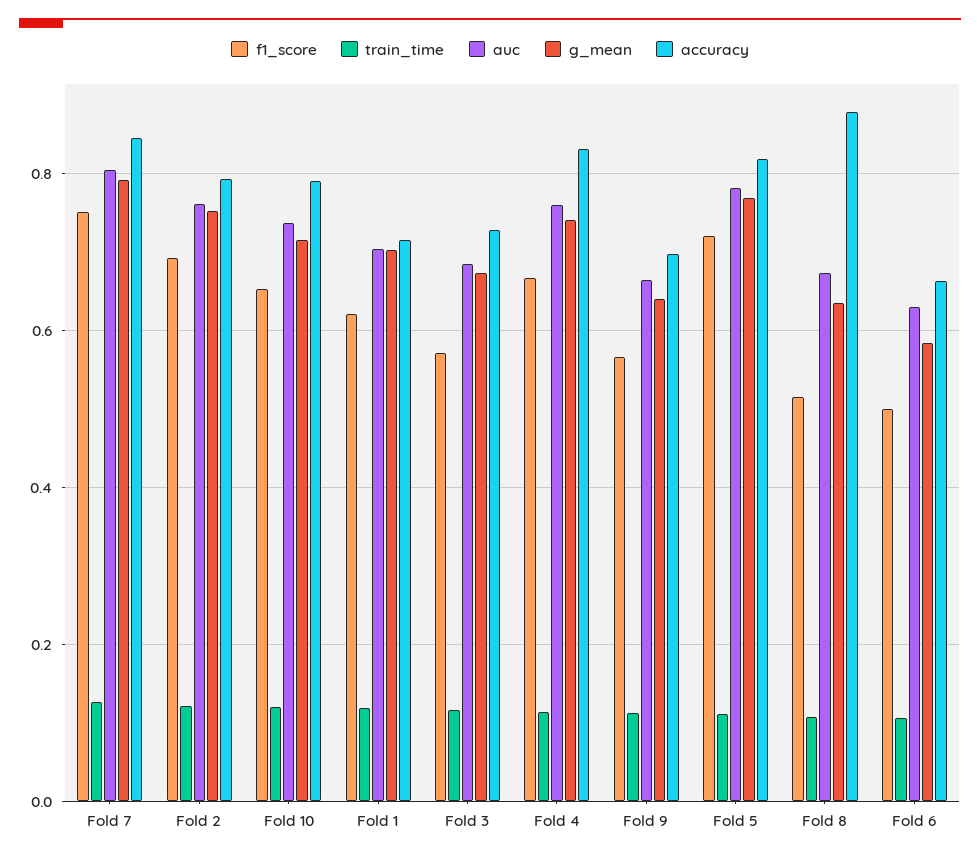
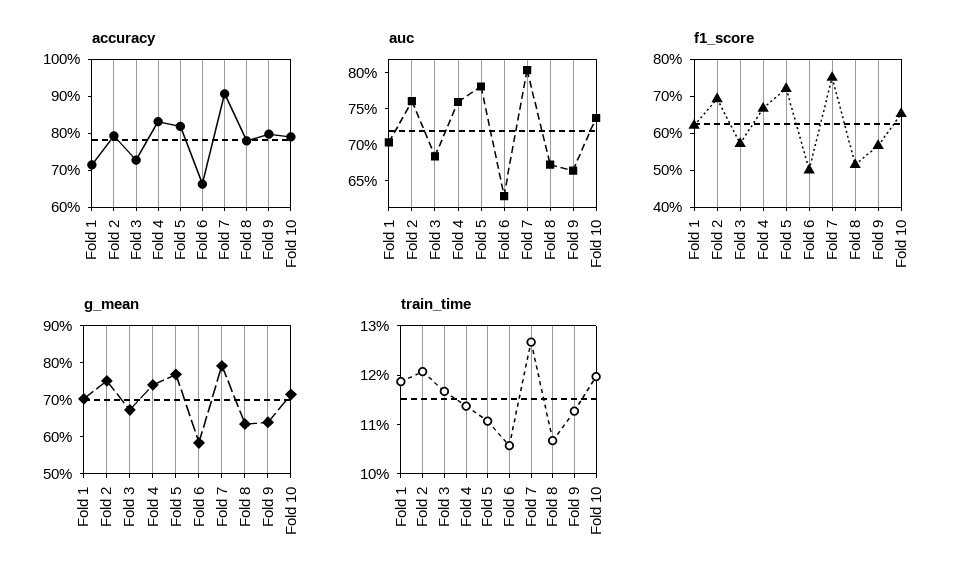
accuracy, Fold 7: 0.84 -> 0.9
accuracy, Fold 9: 0.7 -> 0.8
accuracy, Fold 8: 0.88 -> 0.775

